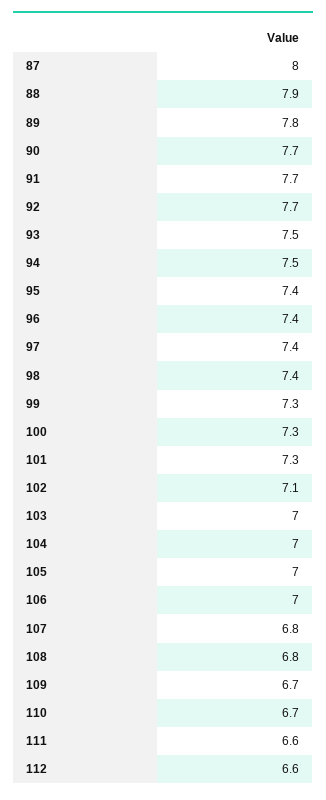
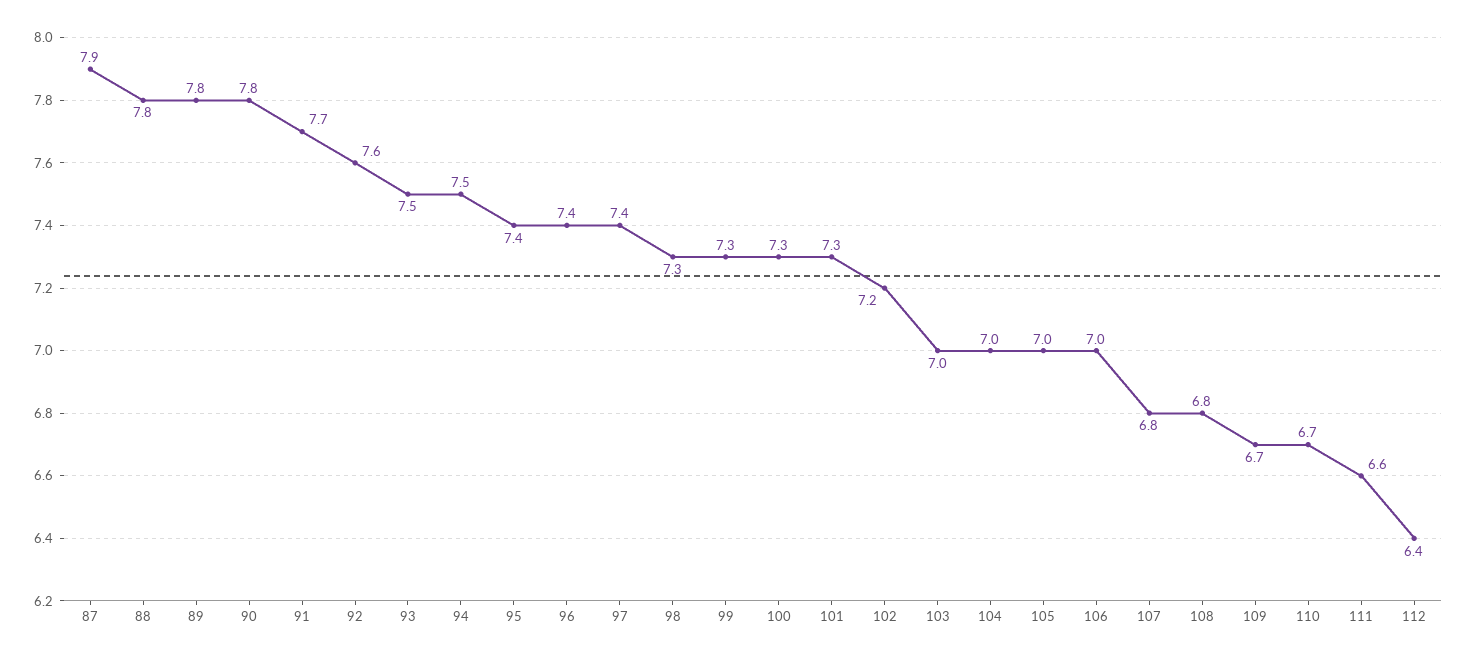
87: 8 -> 7.9
88: 7.9 -> 7.8
90: 7.7 -> 7.8
92: 7.7 -> 7.6
98: 7.4 -> 7.3
102: 7.1 -> 7.2
112: 6.6 -> 6.4

